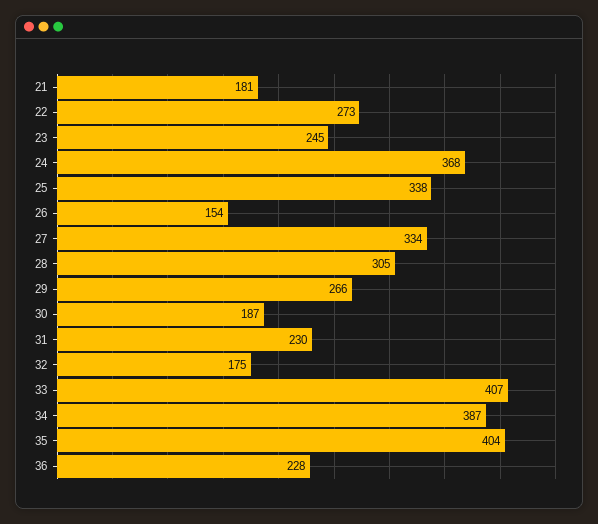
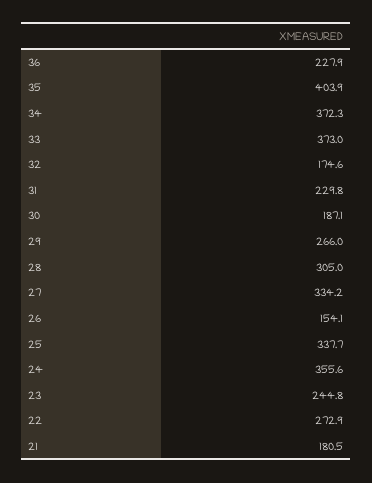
24: 368 -> 355.6
33: 407 -> 373
34: 387 -> 372.3

